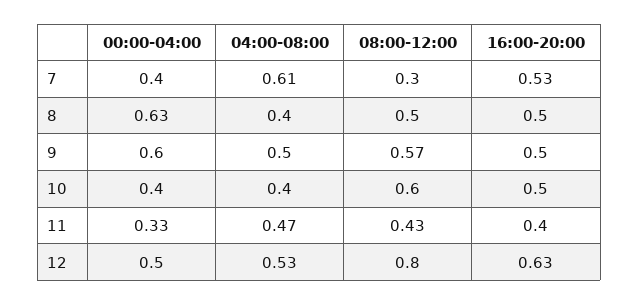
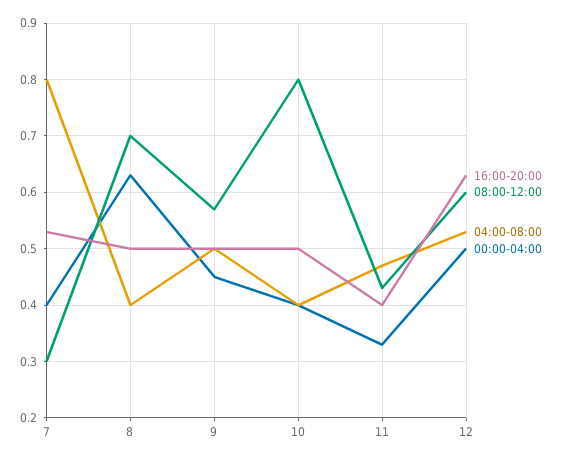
04:00-08:00, 7: 0.61 -> 0.8
08:00-12:00, 8: 0.5 -> 0.7
00:00-04:00, 9: 0.6 -> 0.45
08:00-12:00, 10: 0.6 -> 0.8
08:00-12:00, 12: 0.8 -> 0.6

